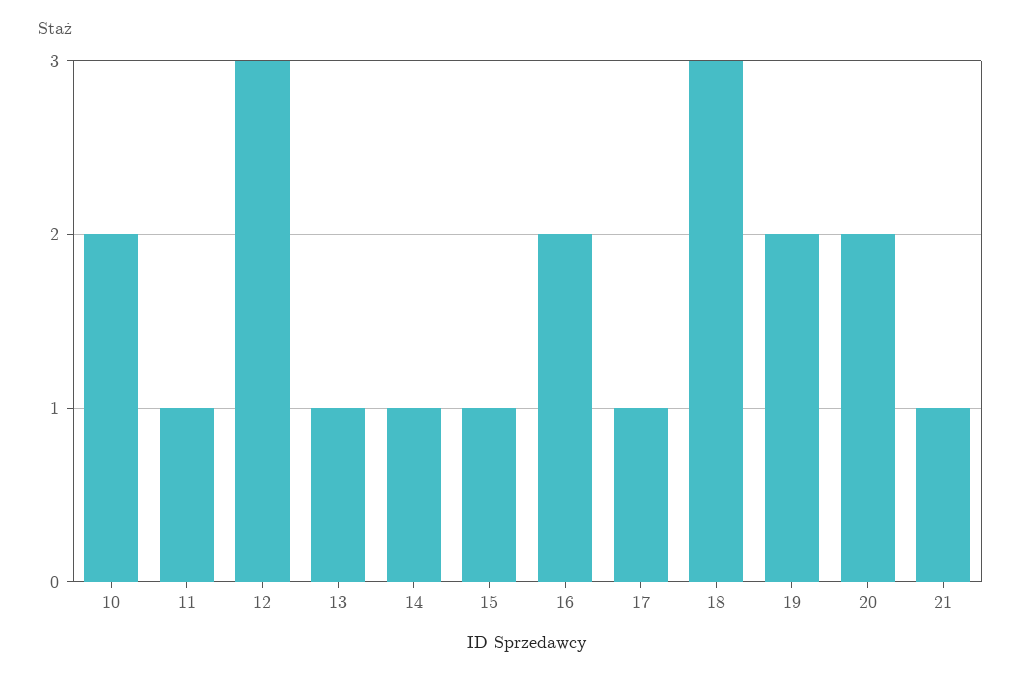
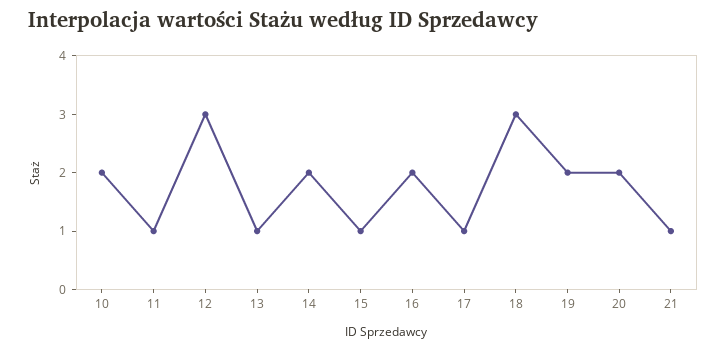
14: 1 -> 2

